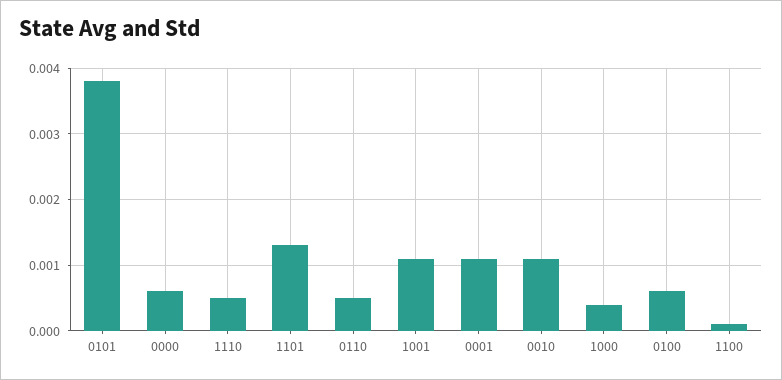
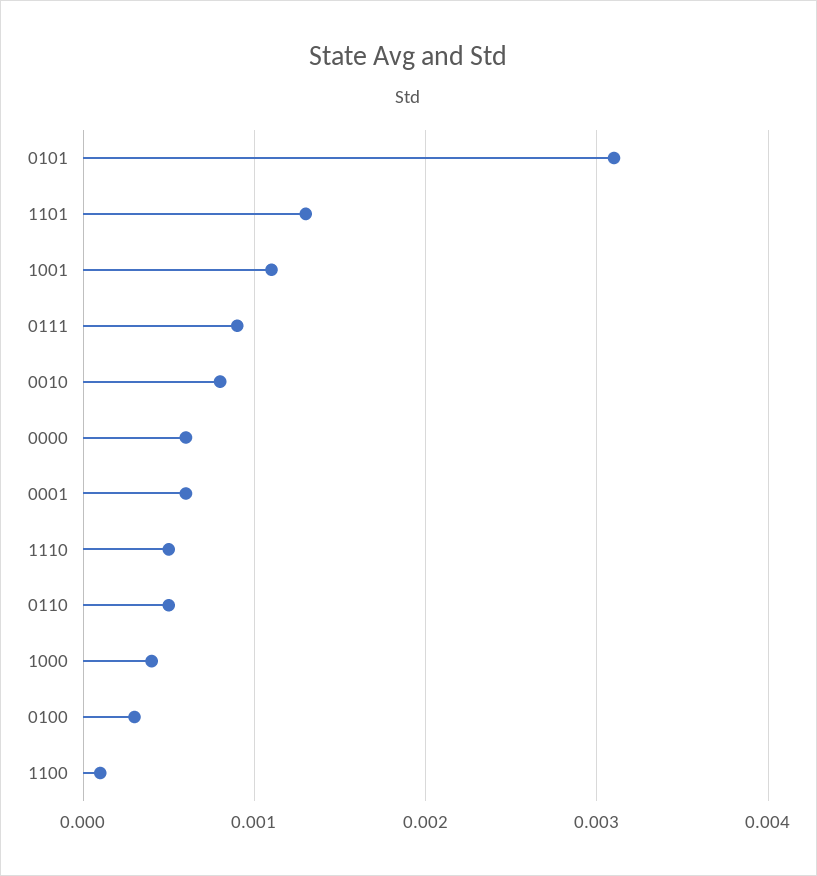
0101: 0.0038 -> 0.0031
0001: 0.0011 -> 0.0006
0010: 0.0011 -> 0.0008
0100: 0.0006 -> 0.0003
0111: none -> 0.0009

